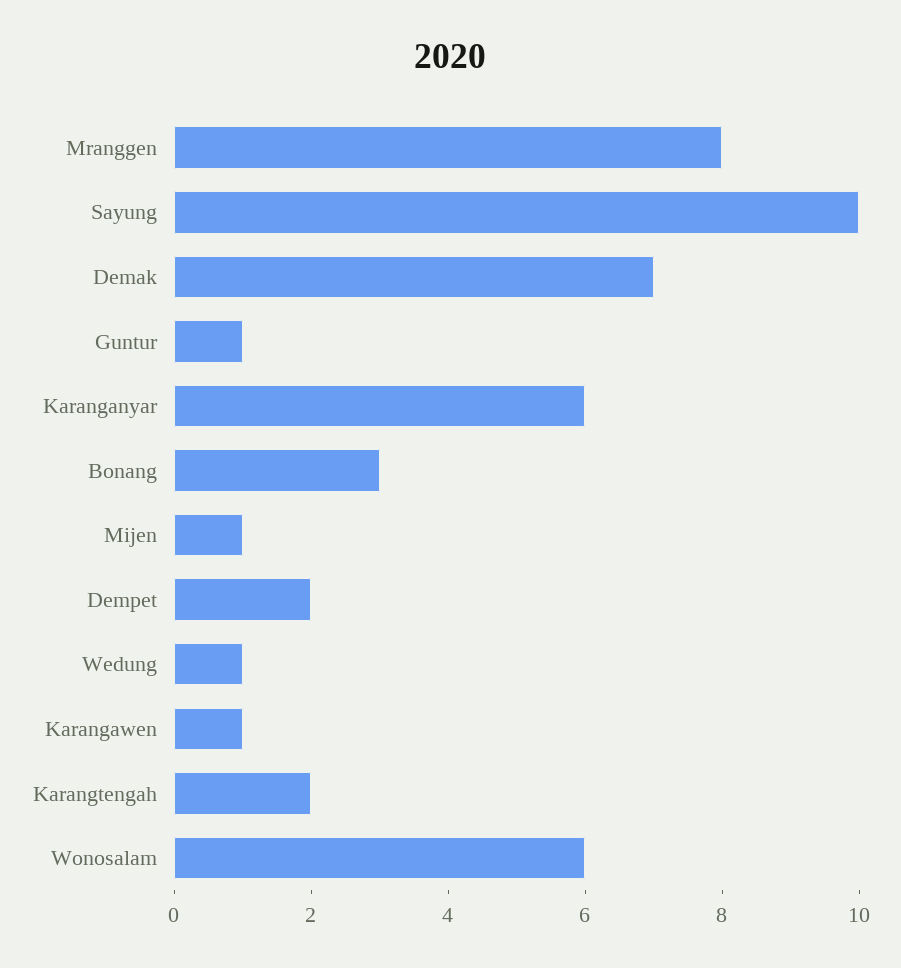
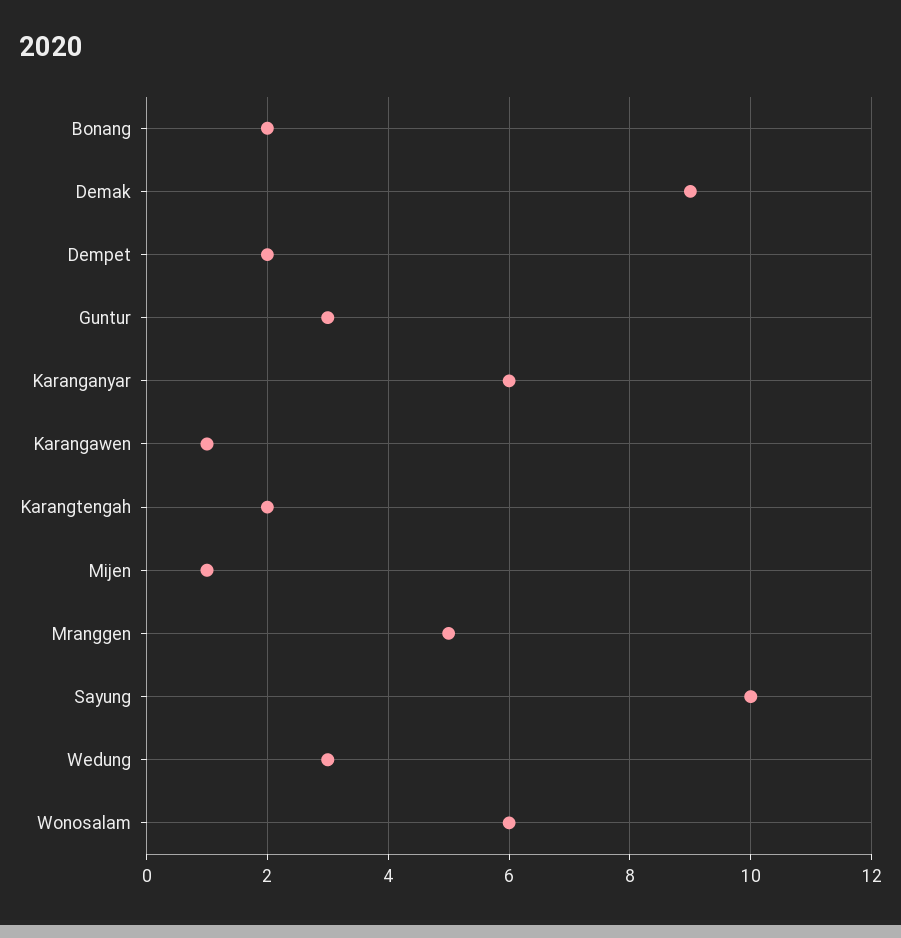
Mranggen: 8 -> 5
Demak: 7 -> 9
Guntur: 1 -> 3
Bonang: 3 -> 2
Wedung: 1 -> 3

